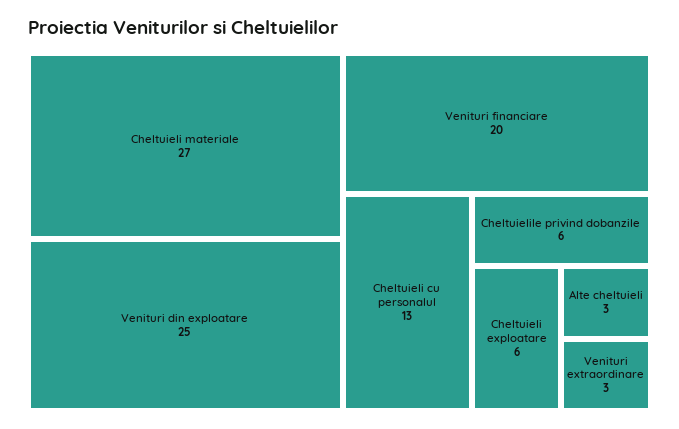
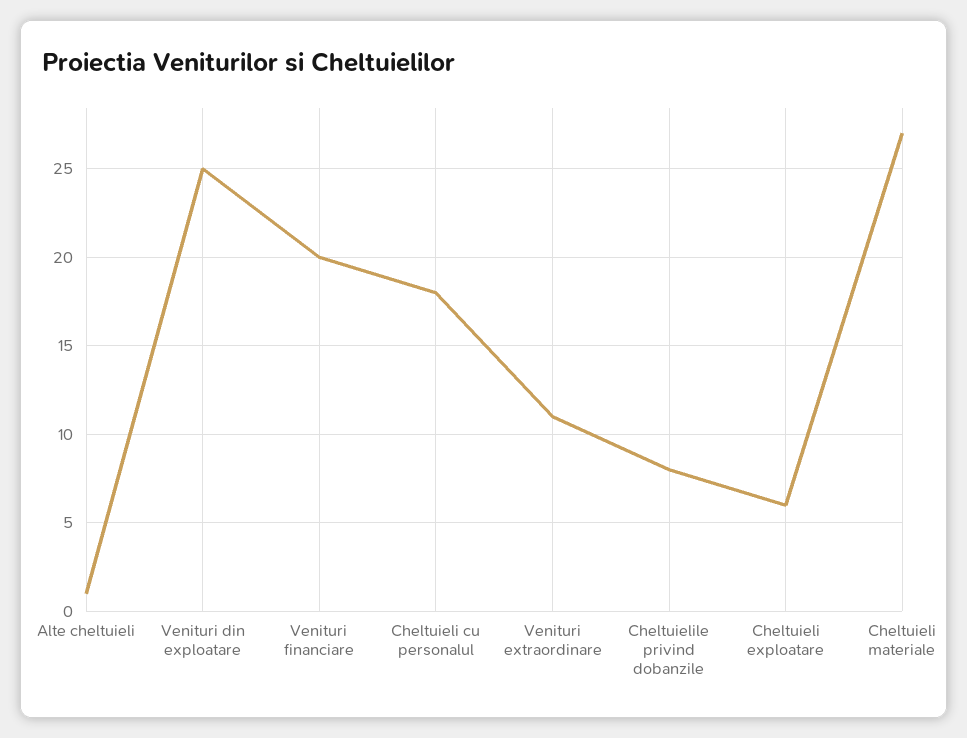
Cheltuieli cu personalul: 13 -> 18
Cheltuielile privind dobanzile: 6 -> 8
Alte cheltuieli: 3 -> 1
Venituri extraordinare: 3 -> 11

